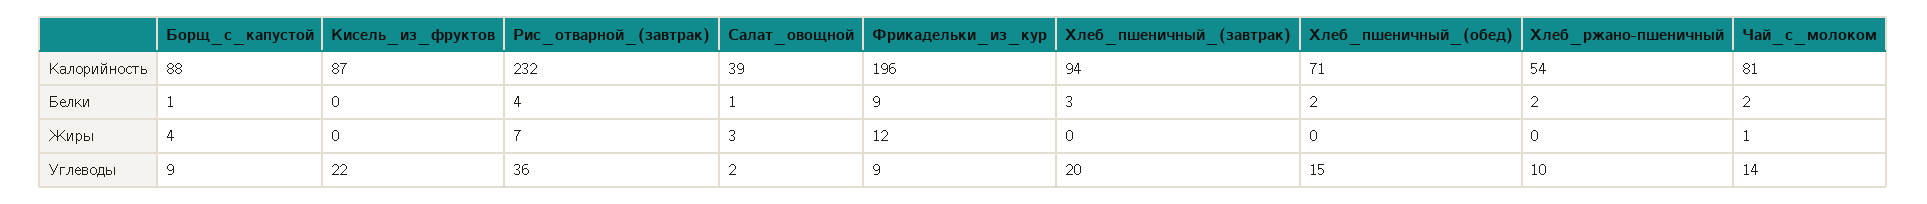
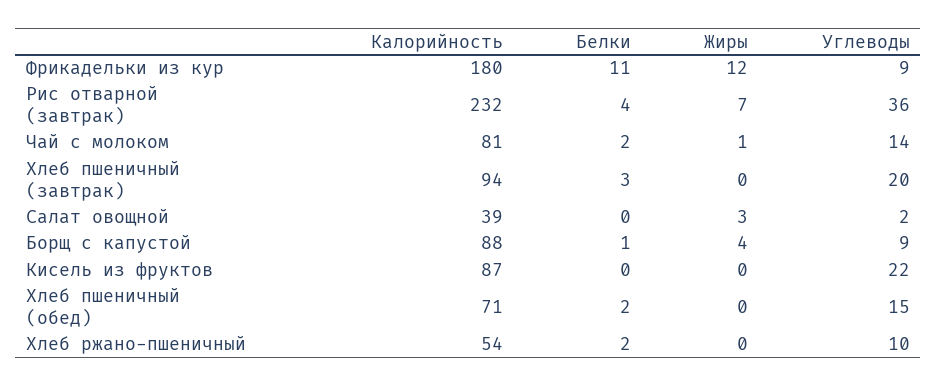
Фрикадельки_из_кур, Калорийность: 196 -> 180
Салат_овощной, Белки: 1 -> 0
Фрикадельки_из_кур, Белки: 9 -> 11

